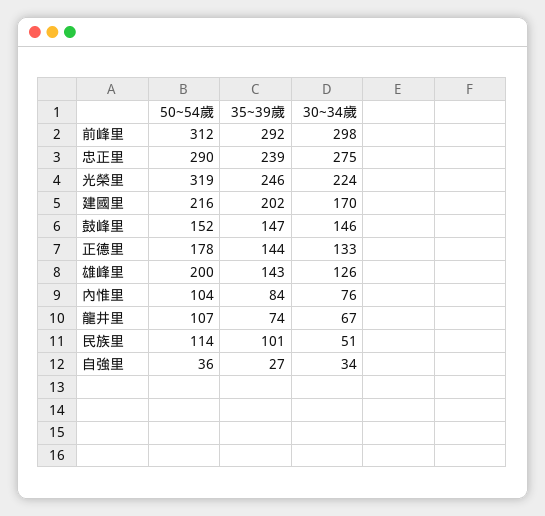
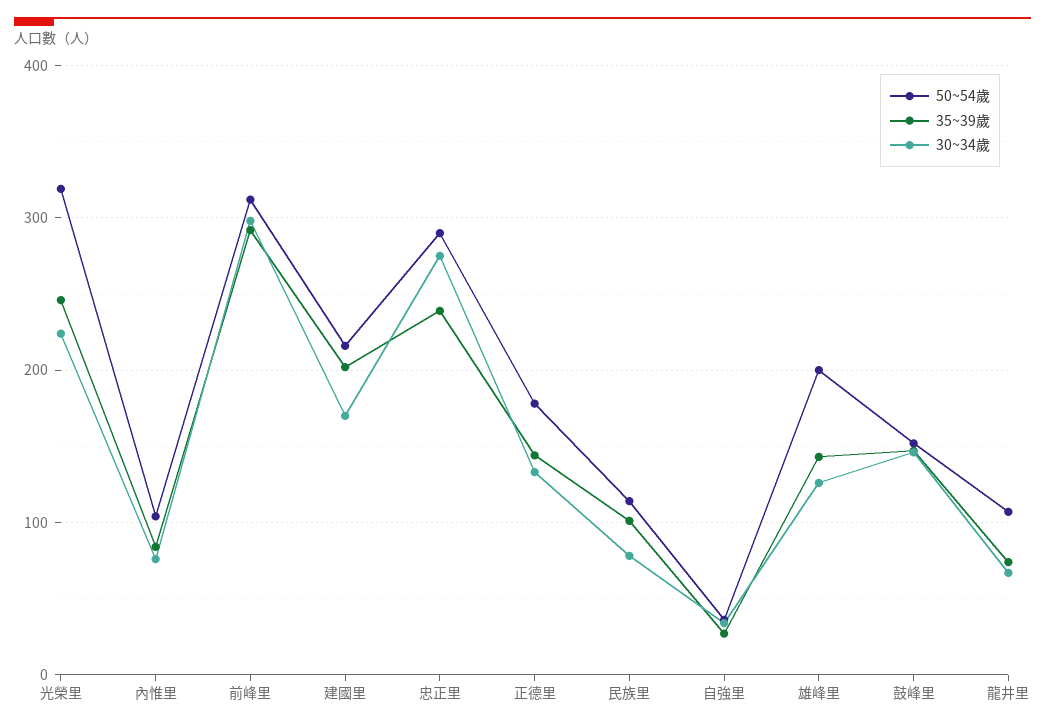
30~34歲, 民族里: 51 -> 80

